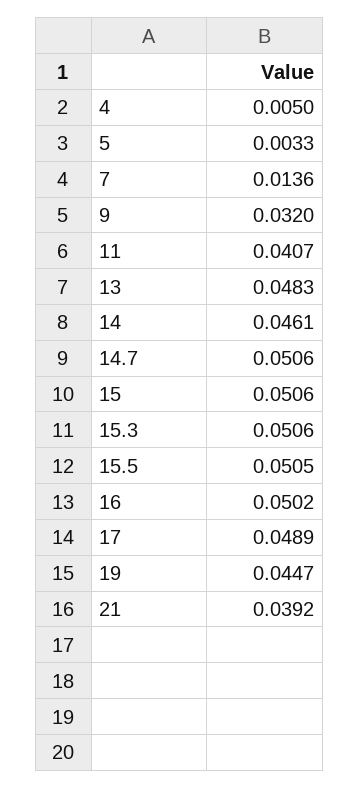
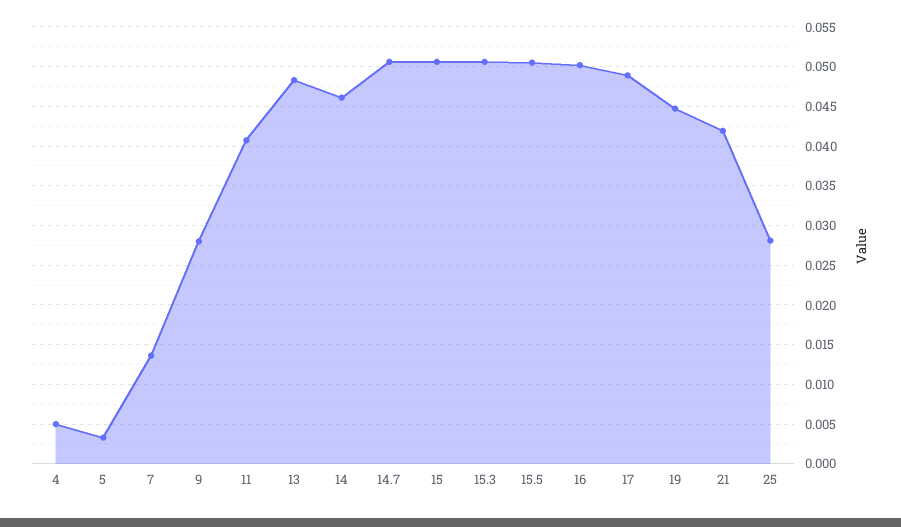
9: 0.032 -> 0.028
21: 0.0392 -> 0.042
25: none -> 0.028

